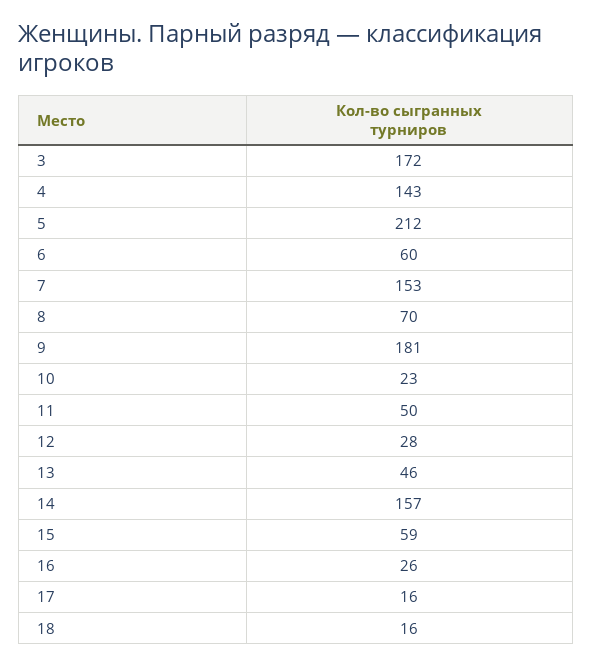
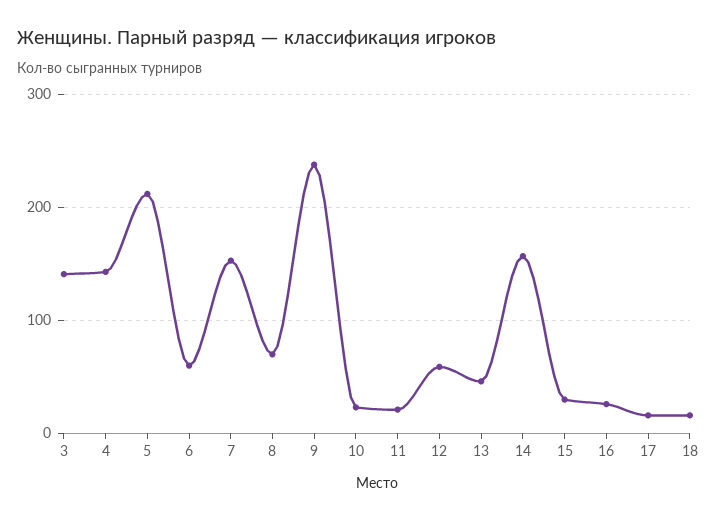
3: 172 -> 140
9: 181 -> 240
11: 50 -> 20
12: 28 -> 60
15: 59 -> 30

